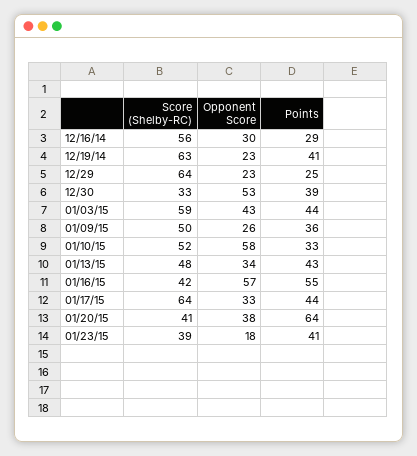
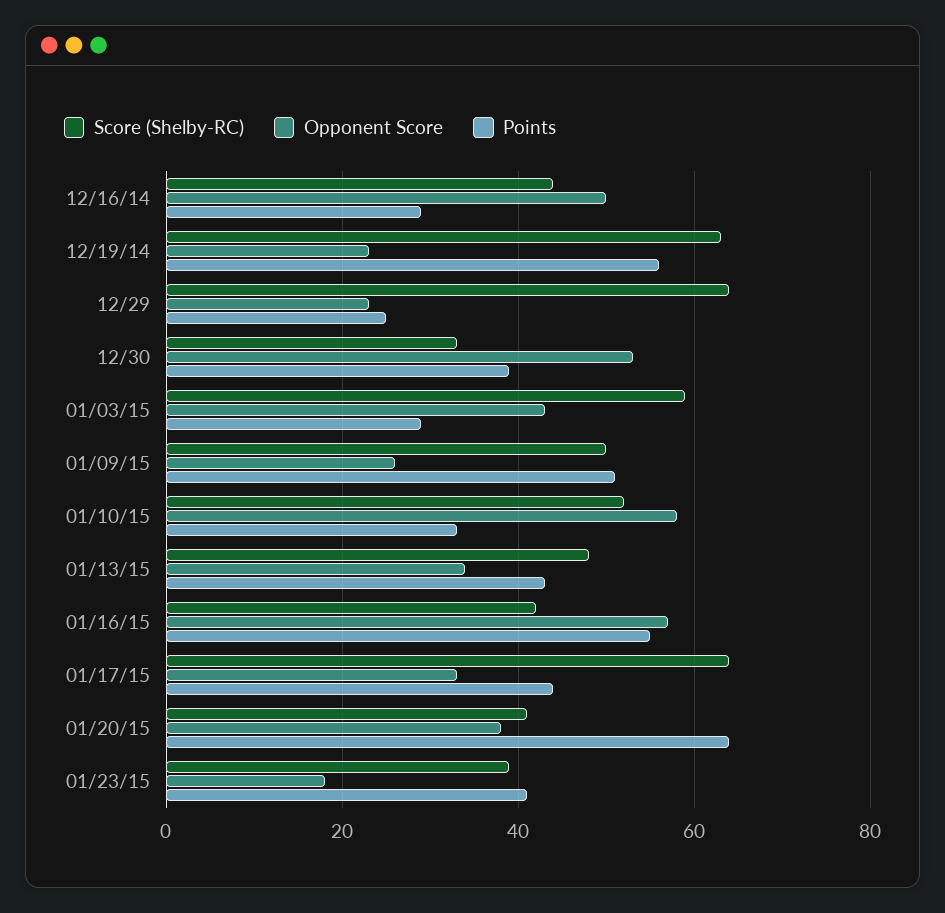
Score (Shelby-RC), 12/16/14: 56 -> 45
Opponent Score, 12/16/14: 30 -> 50
Points, 12/19/14: 41 -> 55
Points, 01/03/15: 44 -> 30
Points, 01/09/15: 36 -> 50

